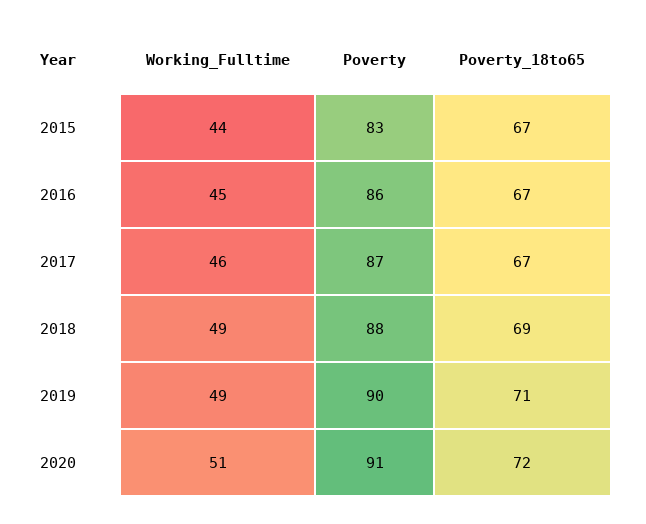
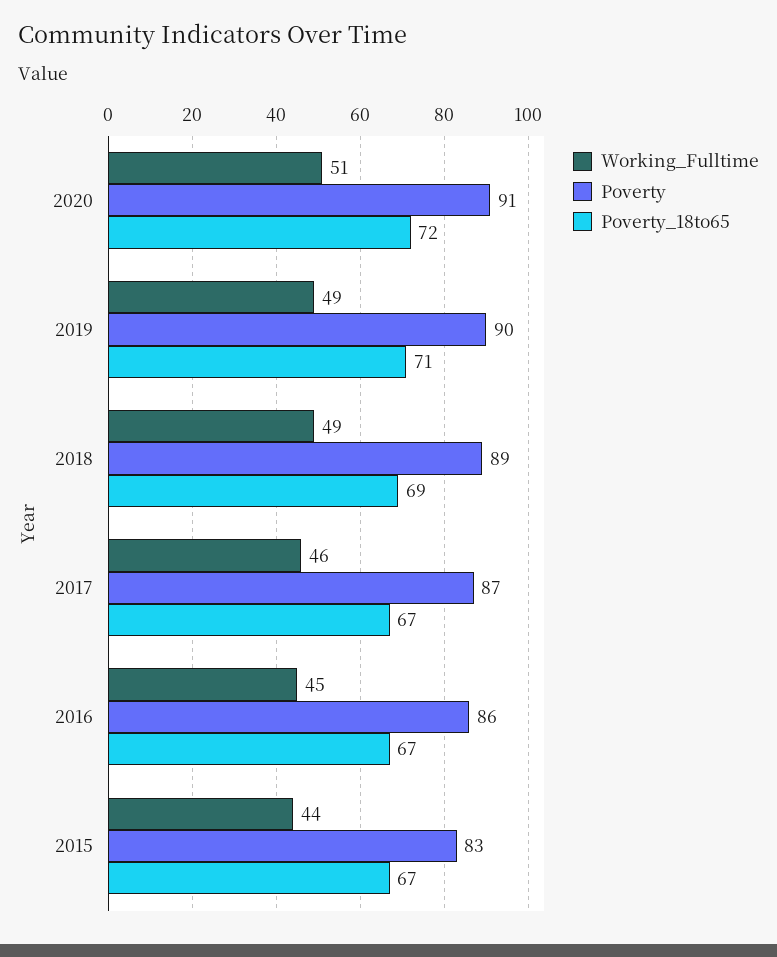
Poverty, 2018: 88 -> 89

